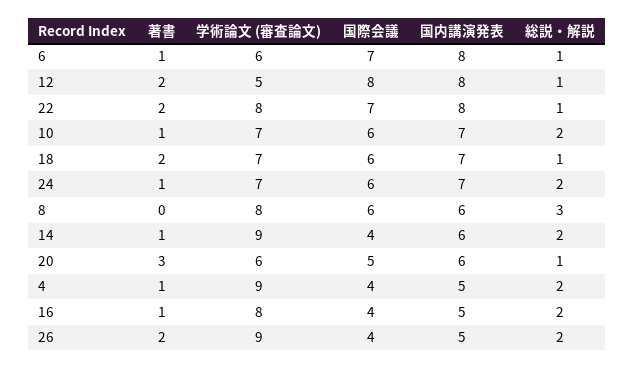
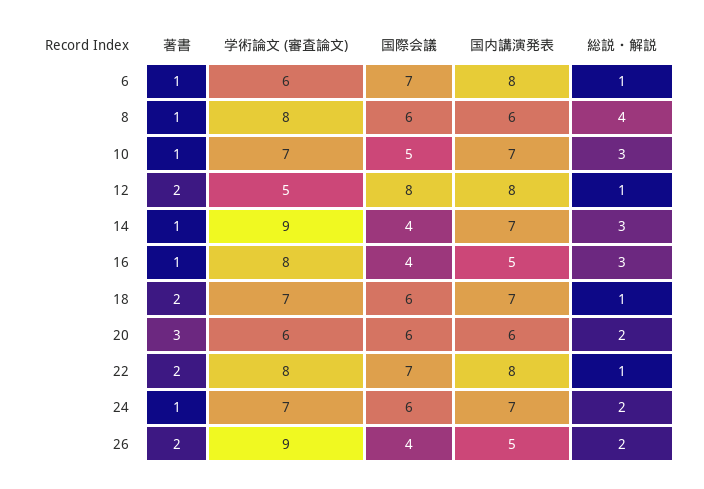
国際会議, 10: 6 -> 5
総説・解説, 10: 2 -> 3
著書, 8: 0 -> 1
総説・解説, 8: 3 -> 4
国内講演発表, 14: 6 -> 7
総説・解説, 14: 2 -> 3
国際会議, 20: 5 -> 6
総説・解説, 20: 1 -> 2
著書, 4: 1 -> none
学術論文 (審査論文), 4: 9 -> none
国際会議, 4: 4 -> none
国内講演発表, 4: 5 -> none
総説・解説, 4: 2 -> none
総説・解説, 16: 2 -> 3

